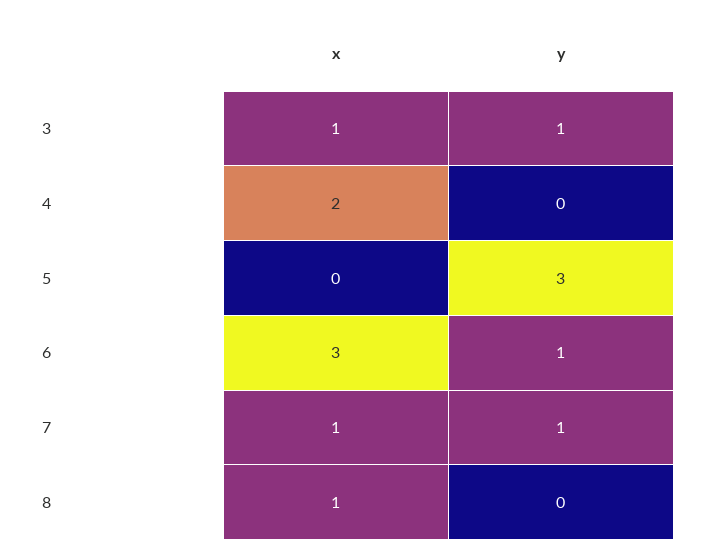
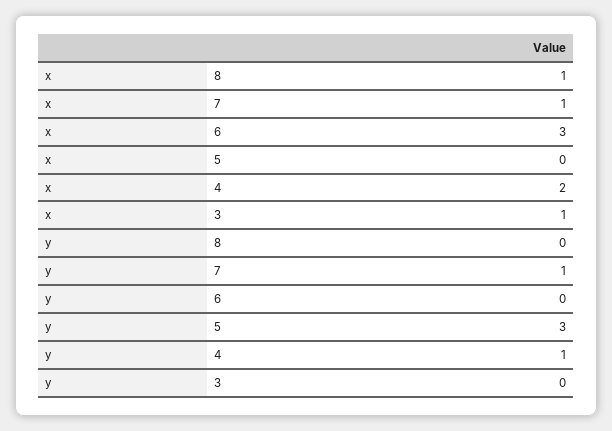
y, 3: 1 -> 0
y, 4: 0 -> 1
y, 6: 1 -> 0

